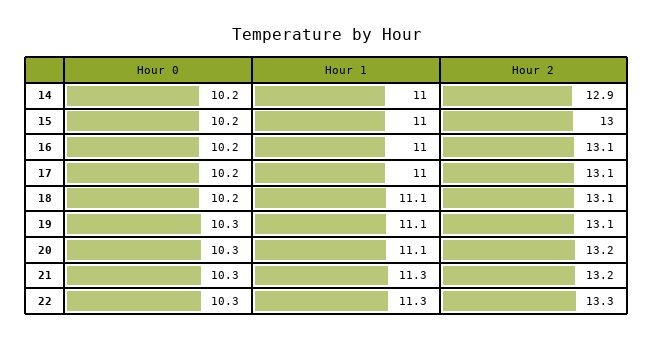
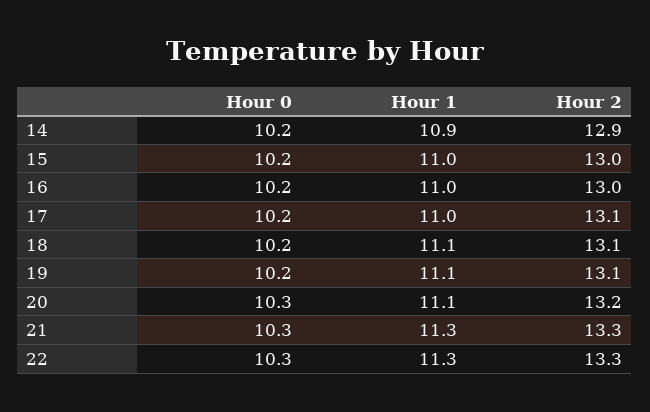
Hour 1, 14: 11 -> 10.9
Hour 2, 16: 13.1 -> 13
Hour 0, 19: 10.3 -> 10.2
Hour 2, 21: 13.2 -> 13.3

